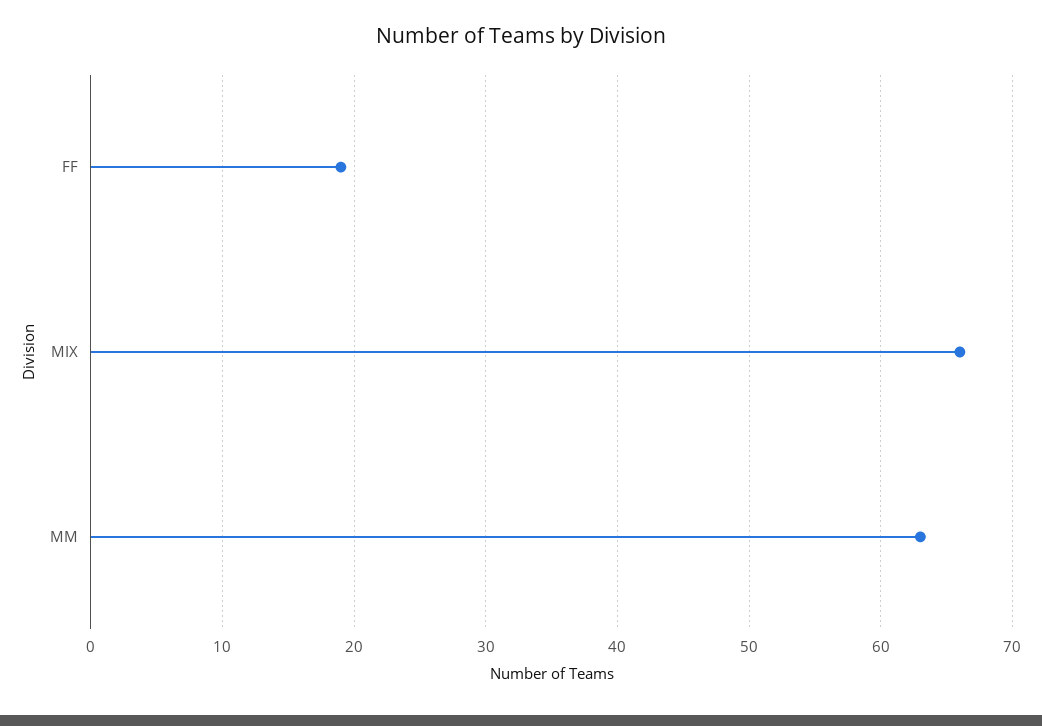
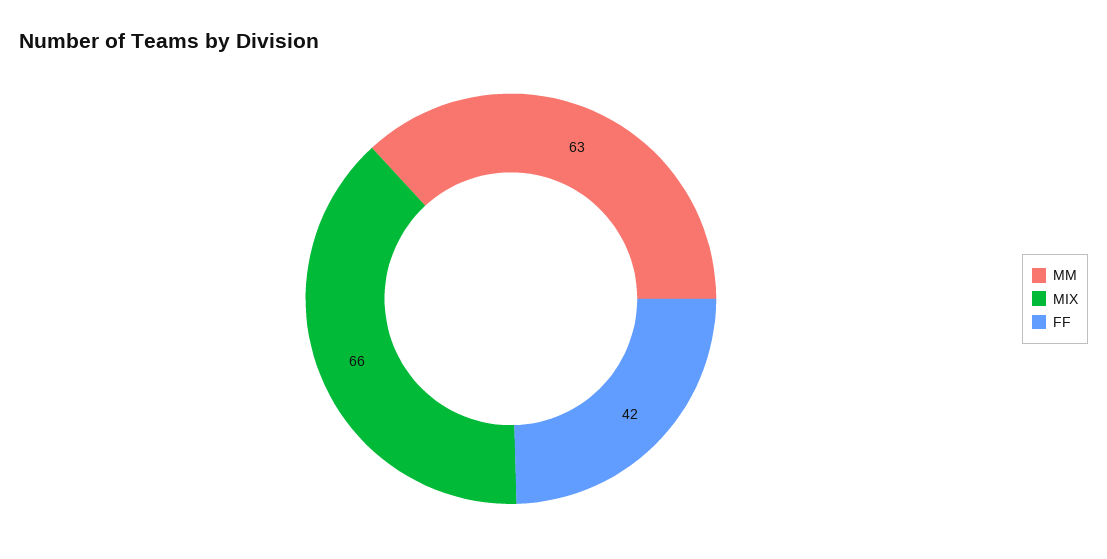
FF: 19 -> 42

